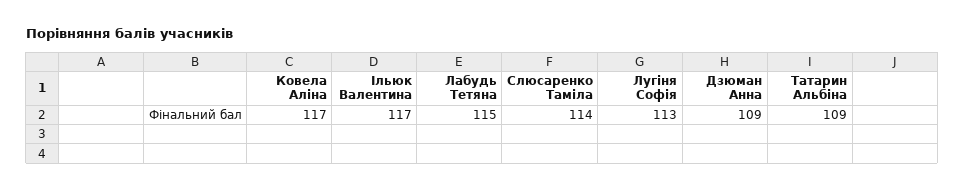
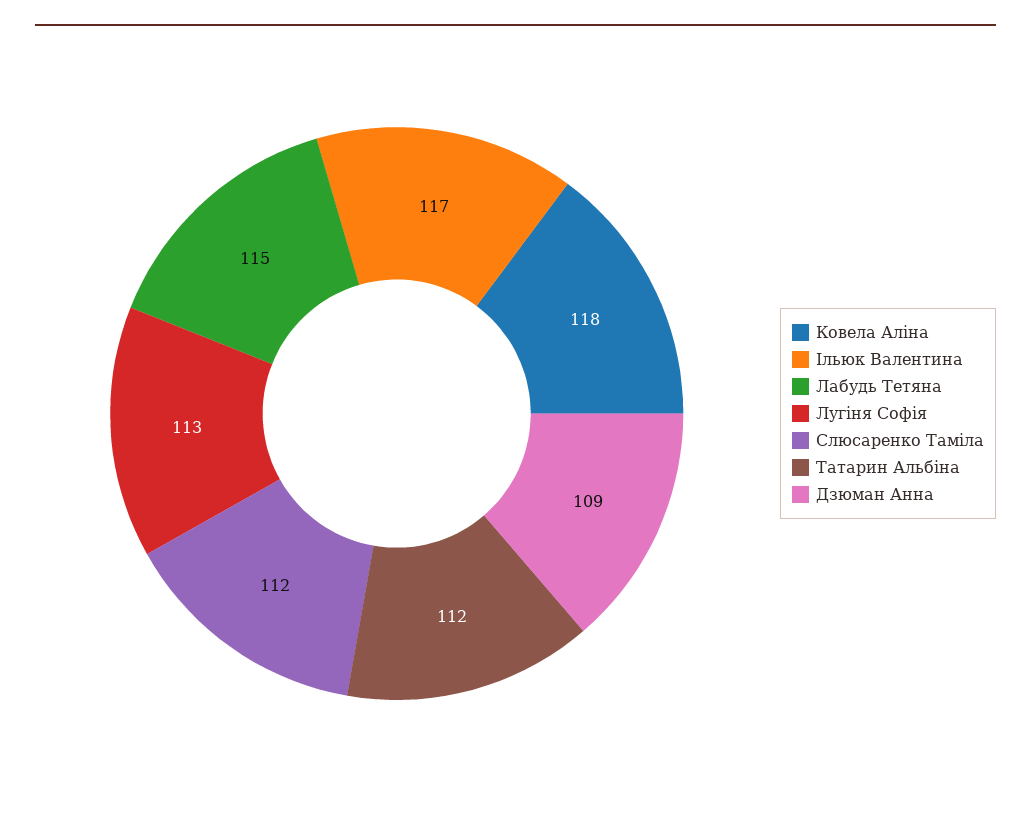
Ковела Аліна: 117 -> 118
Слюсаренко Таміла: 114 -> 112
Татарин Альбіна: 109 -> 112

